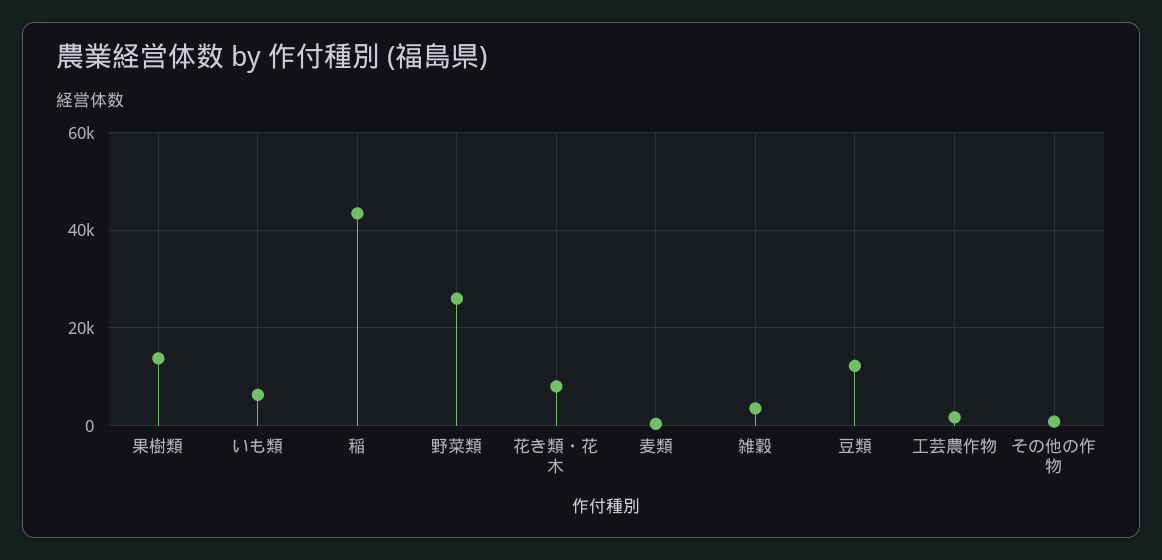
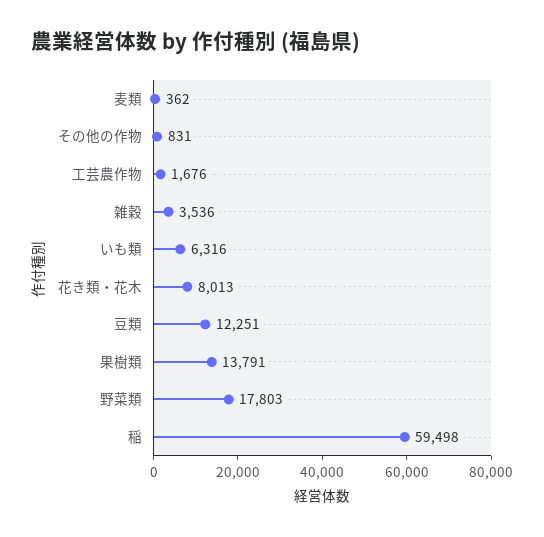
稲: 44000 -> 59498
野菜類: 26000 -> 17803

